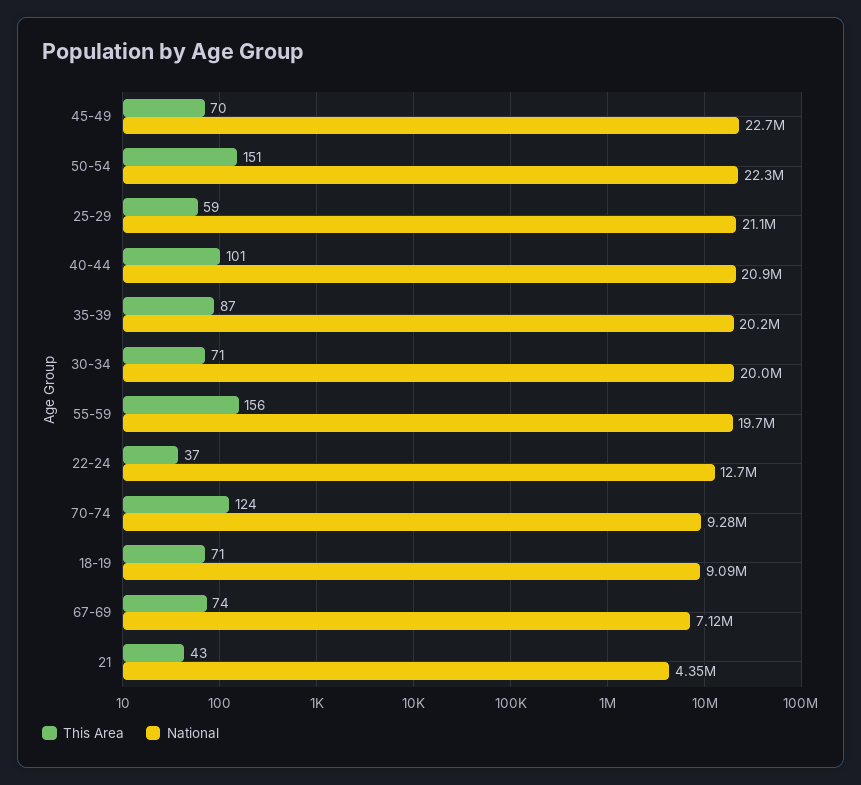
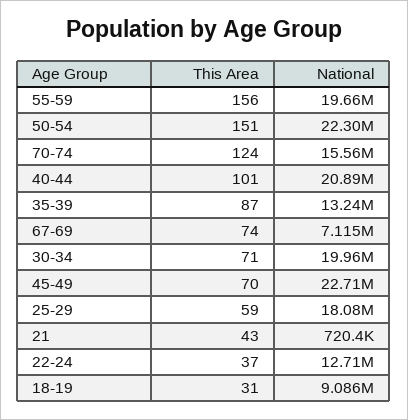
National, 25-29: 21100000 -> 18080000
National, 35-39: 20200000 -> 13240000
National, 70-74: 9280000 -> 15560000
This Area, 18-19: 71 -> 31
National, 21: 4350000 -> 720400

